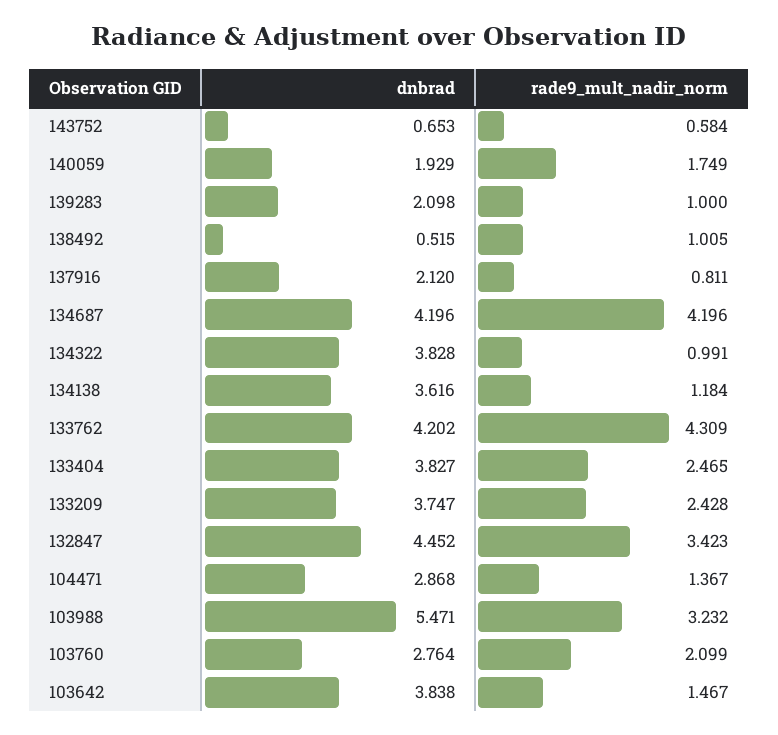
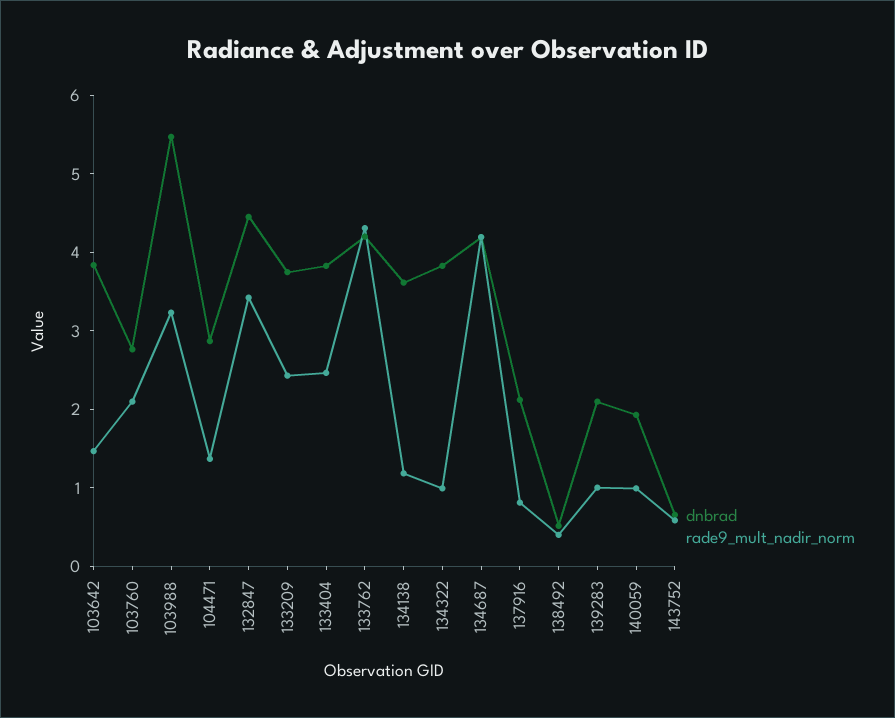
rade9_mult_nadir_norm, 140059: 1.749 -> 1
rade9_mult_nadir_norm, 138492: 1.005 -> 0.4

